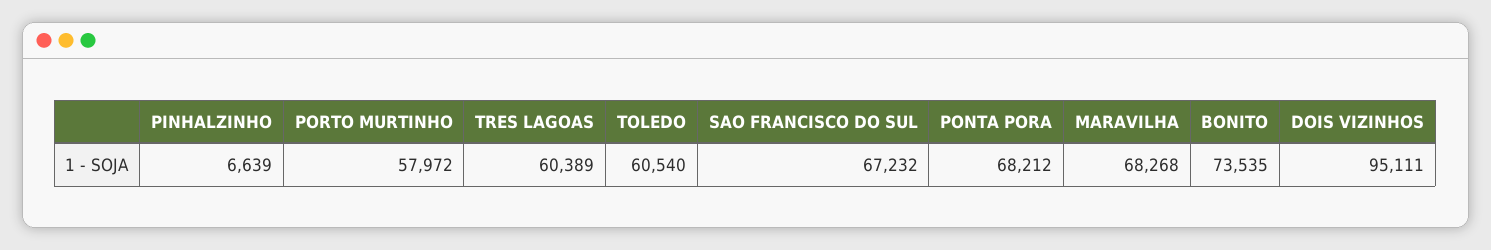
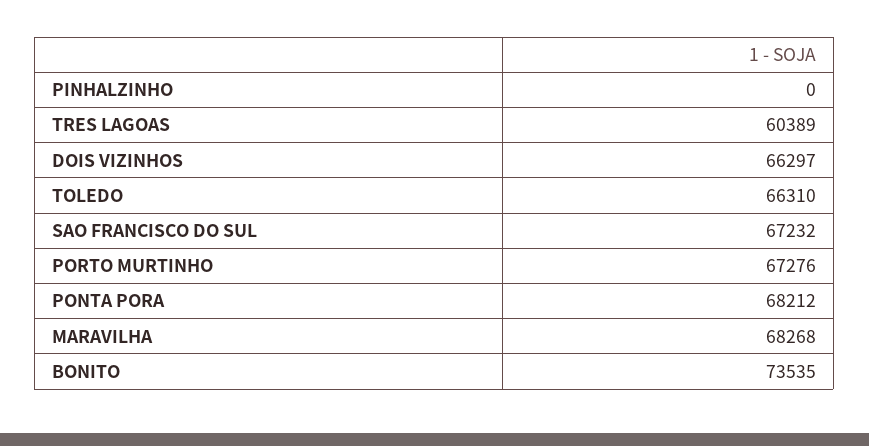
PINHALZINHO: 6639 -> 0
PORTO MURTINHO: 57972 -> 67276
TOLEDO: 60540 -> 66310
DOIS VIZINHOS: 95111 -> 66297

